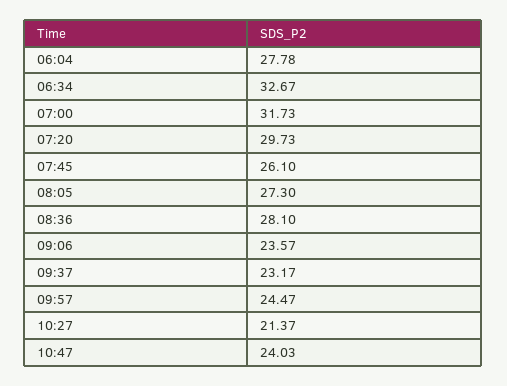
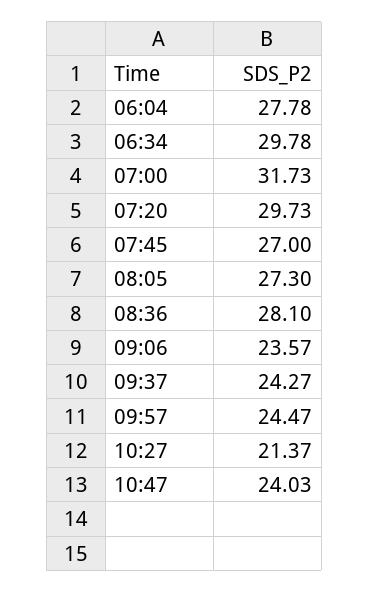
06:34: 32.67 -> 29.78
07:45: 26.1 -> 27
09:37: 23.17 -> 24.27

